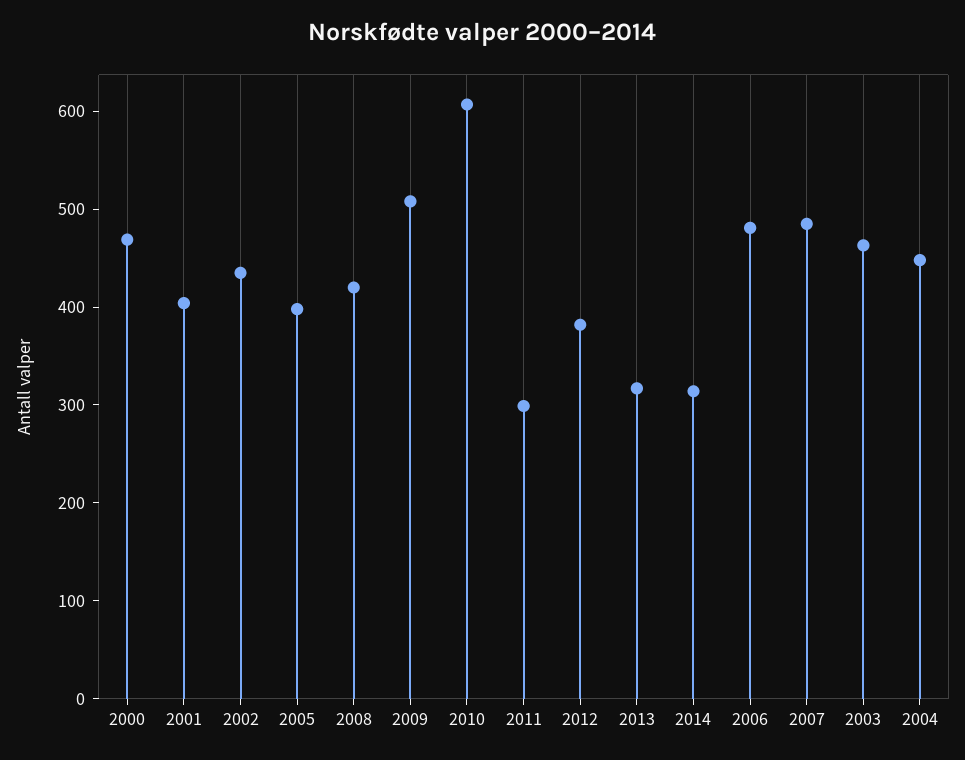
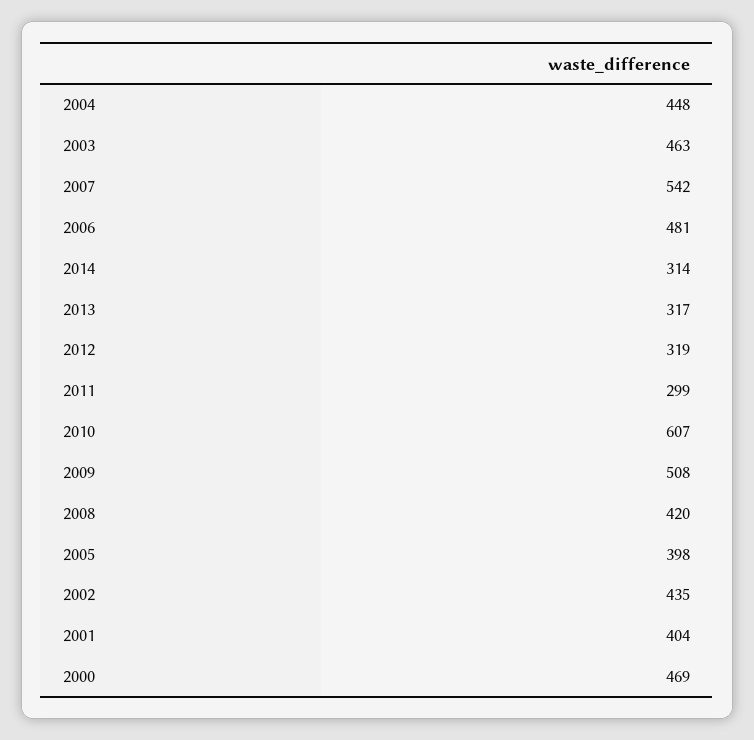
2012: 380 -> 319
2007: 480 -> 542

